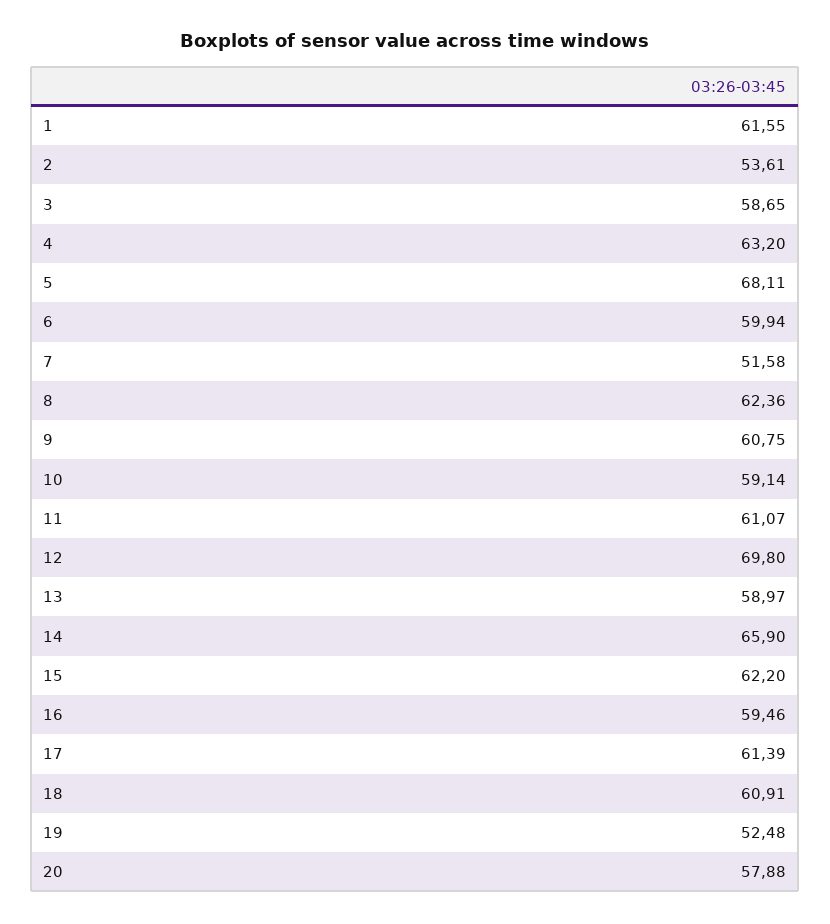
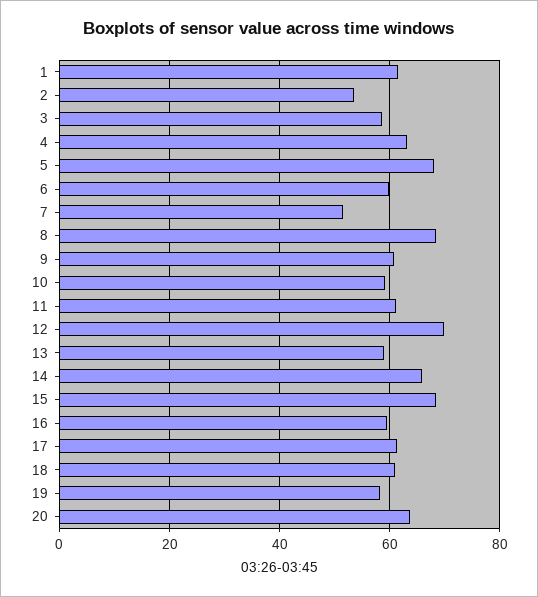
8: 62.36 -> 68
15: 62.2 -> 68
19: 52.48 -> 58
20: 57.88 -> 64

